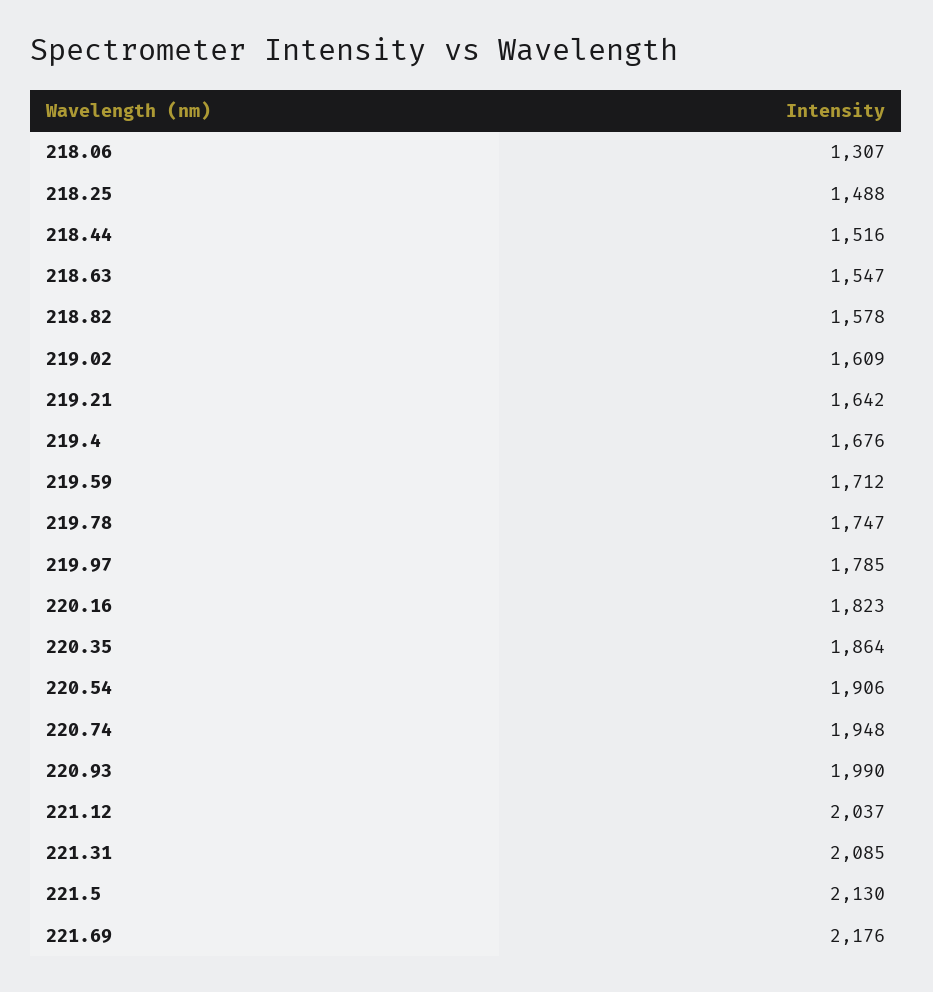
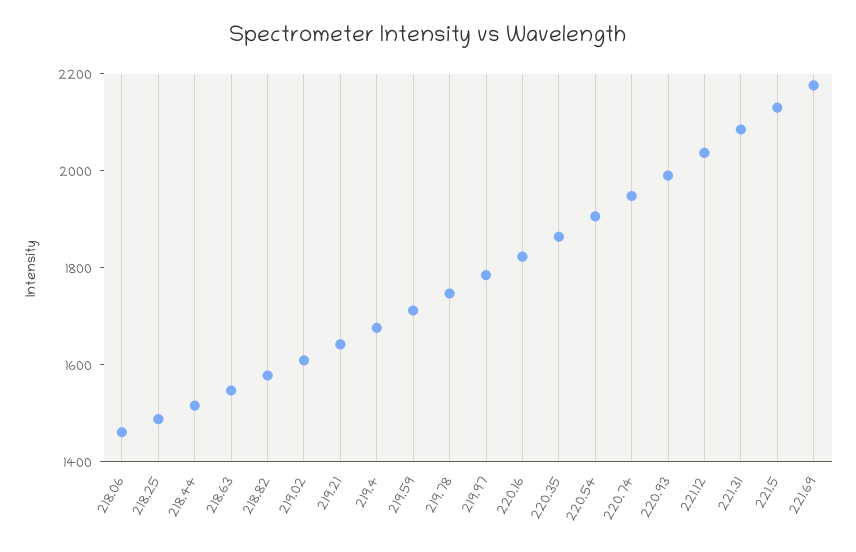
218.06: 1307 -> 1450

